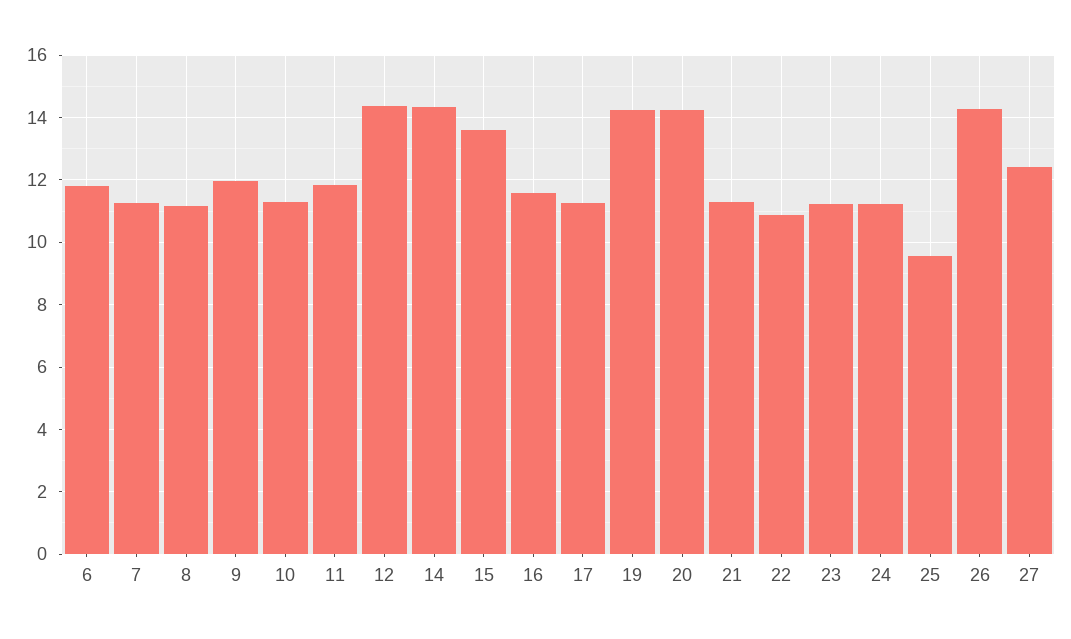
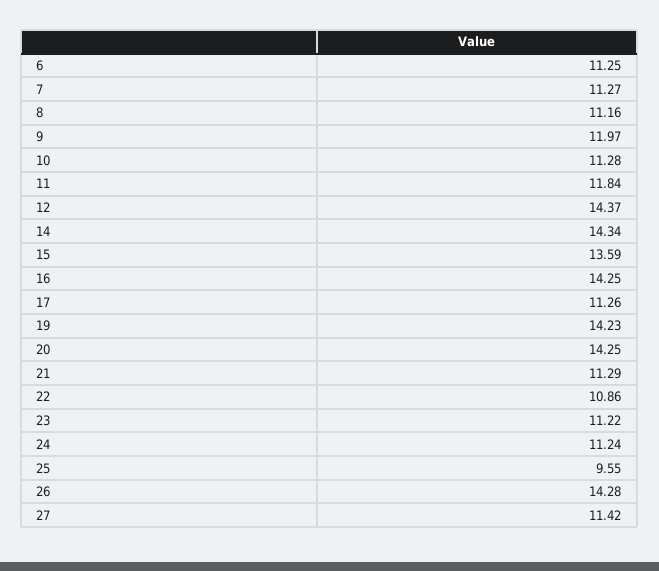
6: 11.8 -> 11.25
16: 11.6 -> 14.25
27: 12.4 -> 11.42

